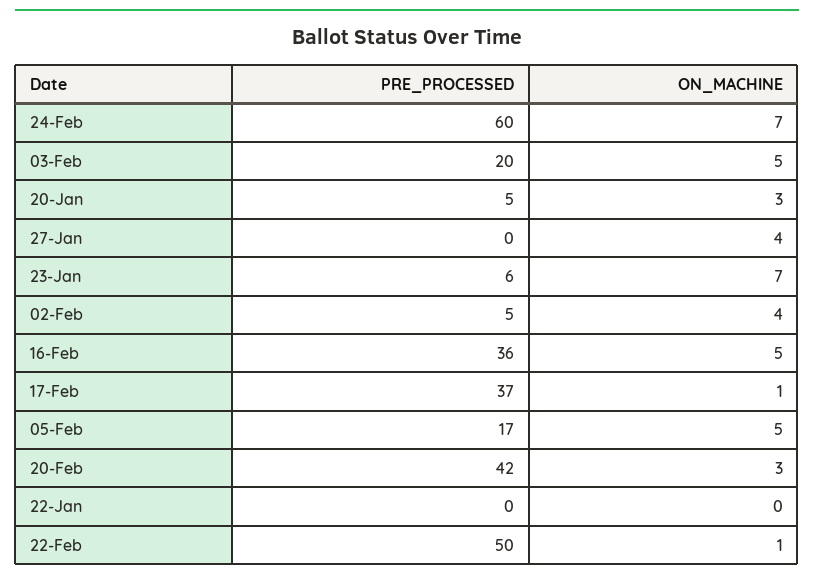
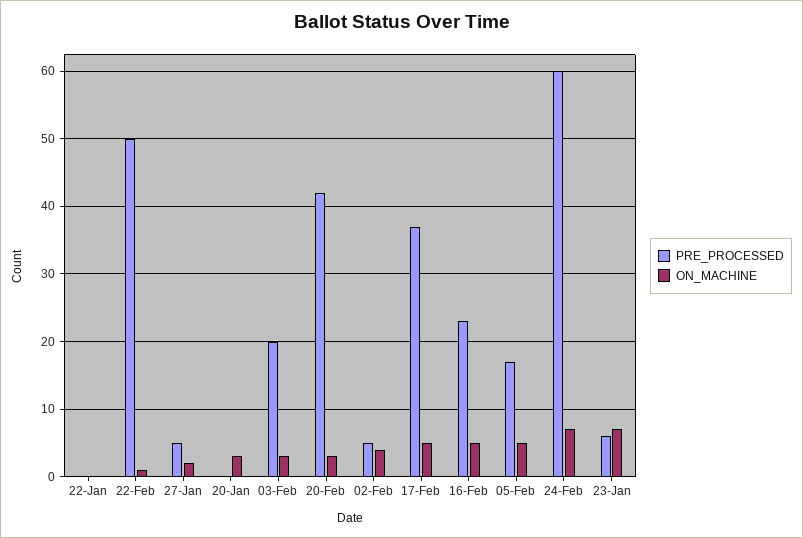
ON_MACHINE, 03-Feb: 5 -> 3
PRE_PROCESSED, 20-Jan: 5 -> 0
PRE_PROCESSED, 27-Jan: 0 -> 5
ON_MACHINE, 27-Jan: 4 -> 2
PRE_PROCESSED, 16-Feb: 36 -> 23
ON_MACHINE, 17-Feb: 1 -> 5

